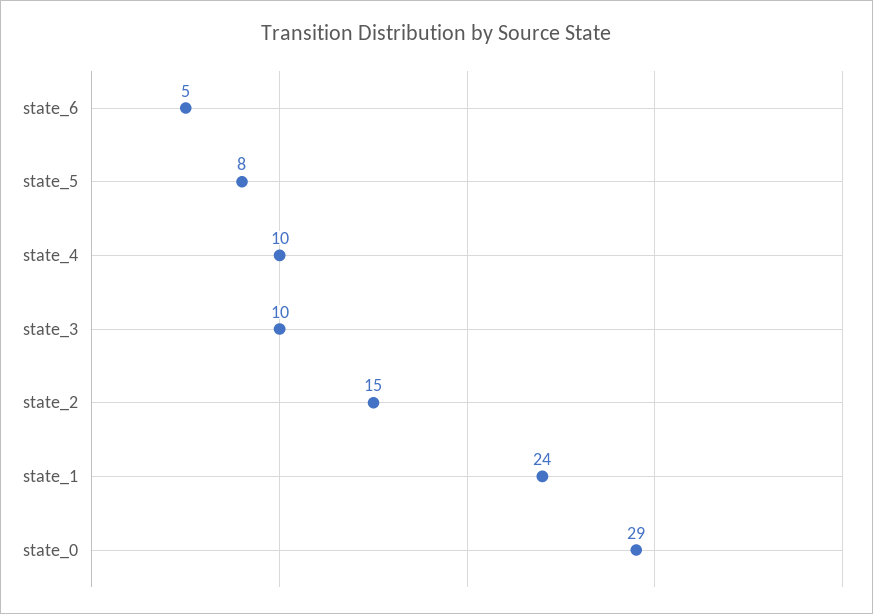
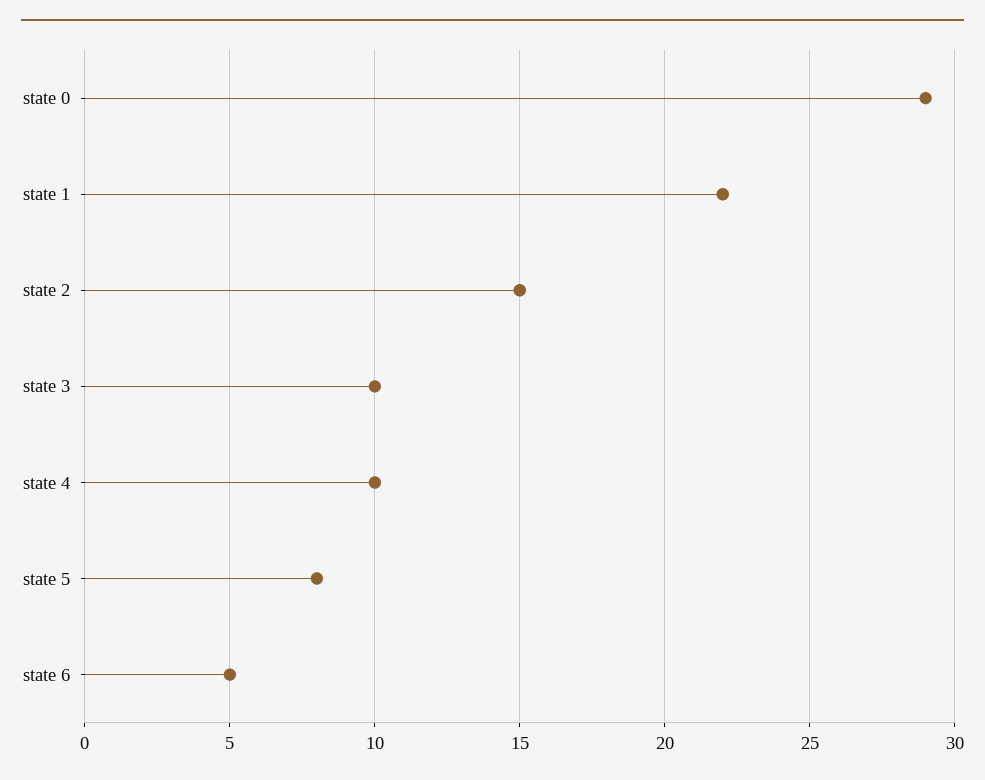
state_1: 24 -> 22

